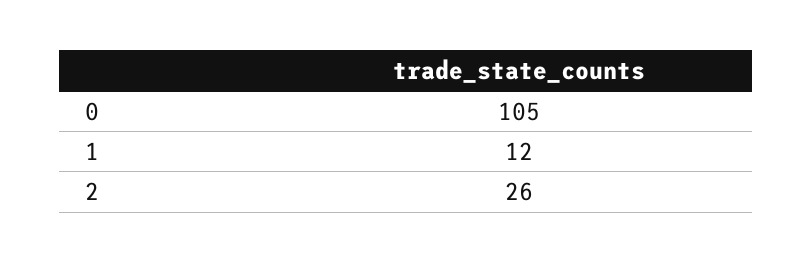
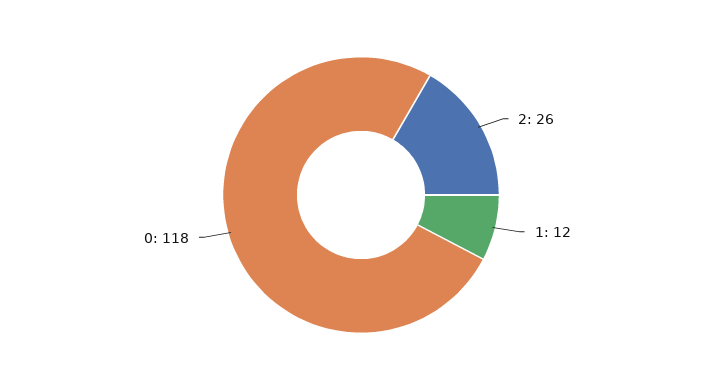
0: 105 -> 118

